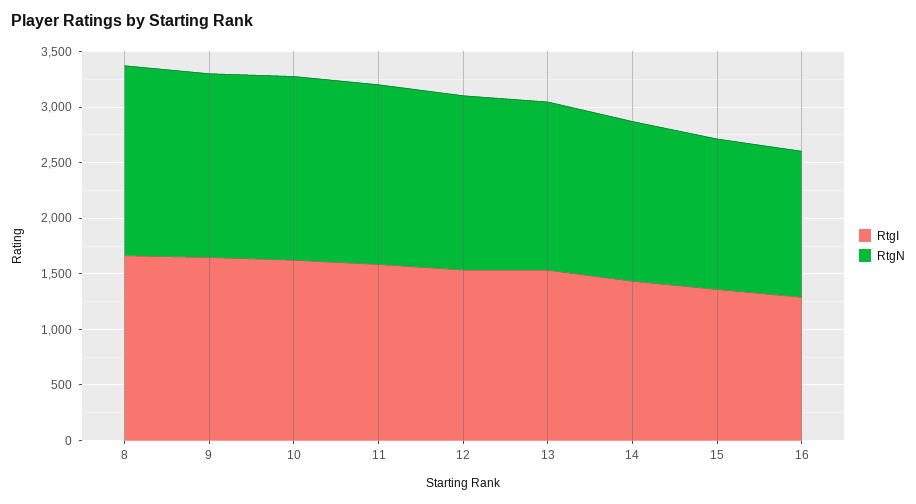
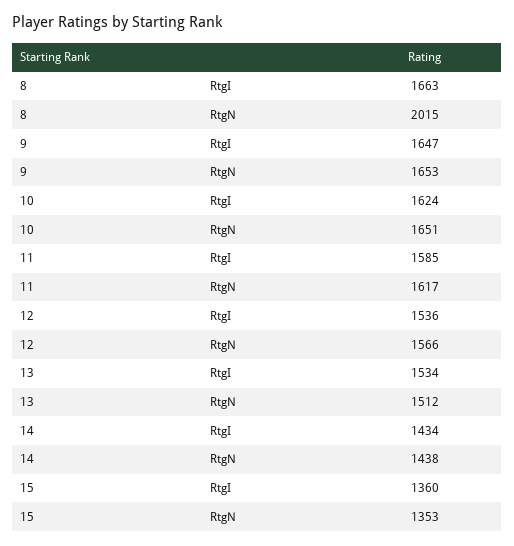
RtgN, 8: 1700 -> 2015
RtgI, 16: 1300 -> none
RtgN, 16: 1300 -> none

